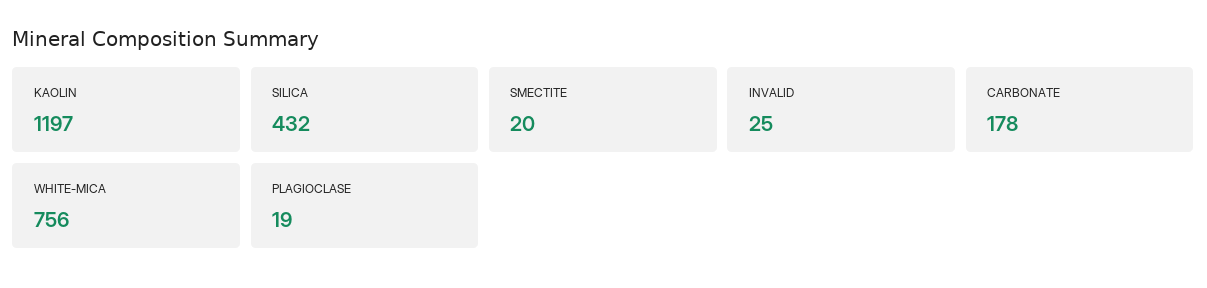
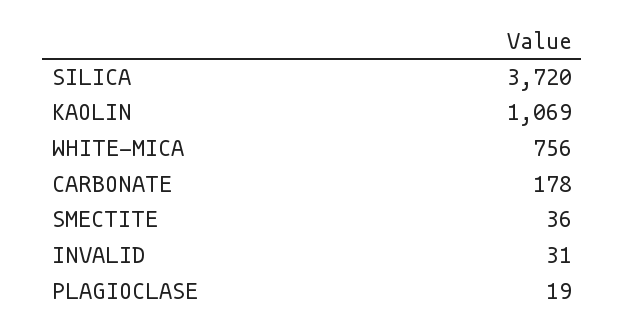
KAOLIN: 1197 -> 1069
SILICA: 432 -> 3720
SMECTITE: 20 -> 36
INVALID: 25 -> 31

